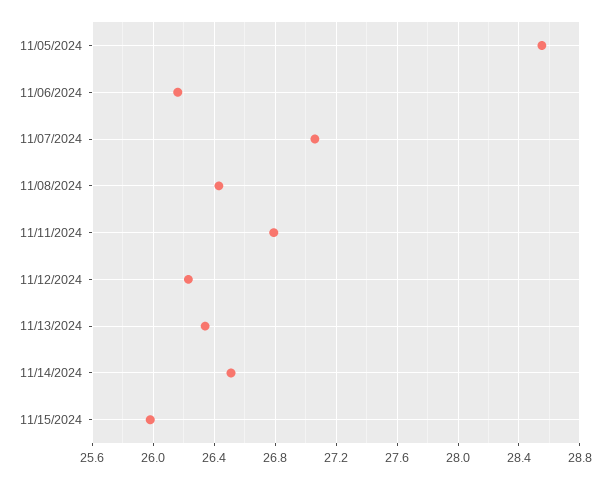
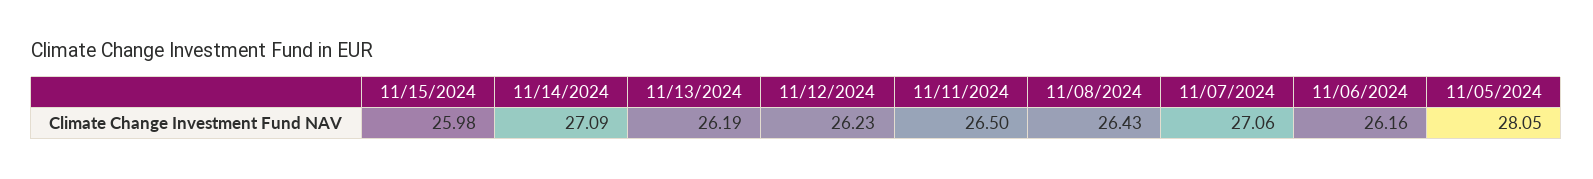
11/05/2024: 28.55 -> 28.05
11/11/2024: 26.8 -> 26.5
11/13/2024: 26.35 -> 26.19
11/14/2024: 26.5 -> 27.09

